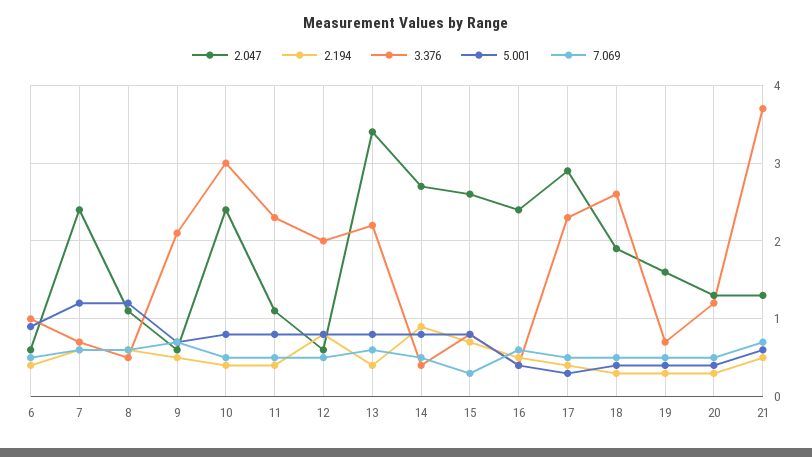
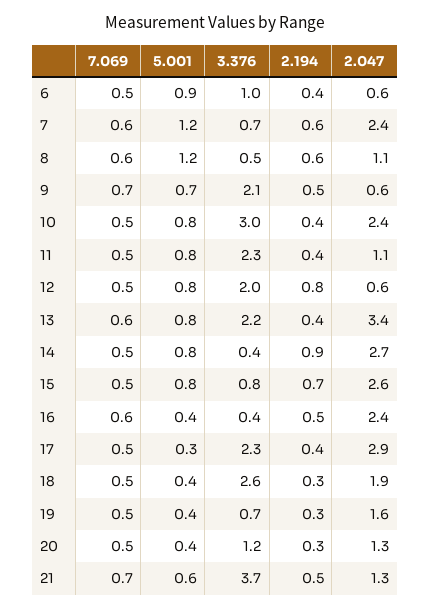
7.069, 15: 0.3 -> 0.5

